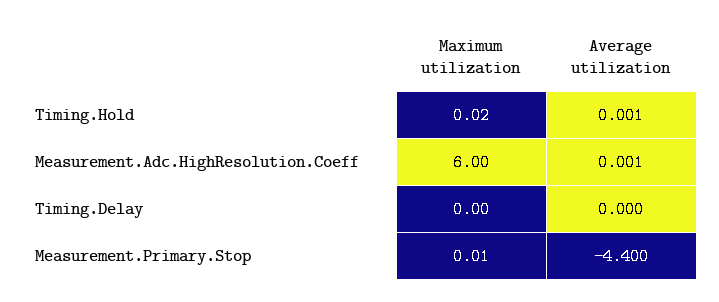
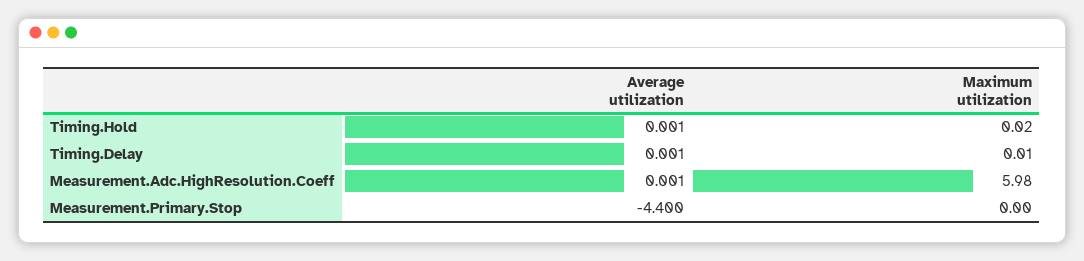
Maximum utilization, Measurement.Adc.HighResolution.Coeff: 6 -> 5.98
Maximum utilization, Timing.Delay: 0 -> 0.01
Average utilization, Timing.Delay: 0 -> 0.001
Maximum utilization, Measurement.Primary.Stop: 0.01 -> 0

